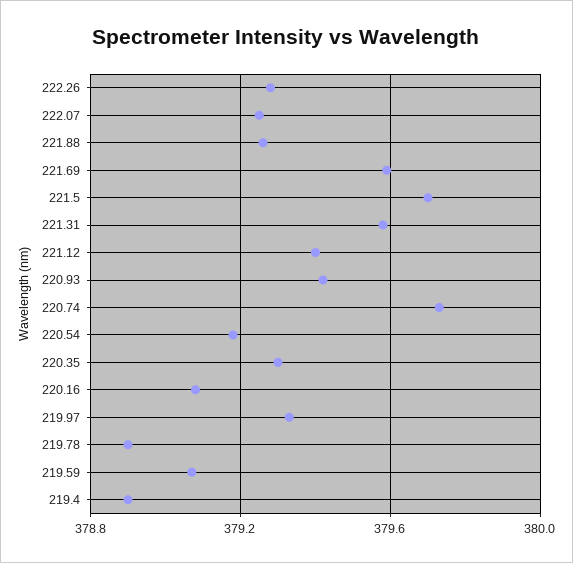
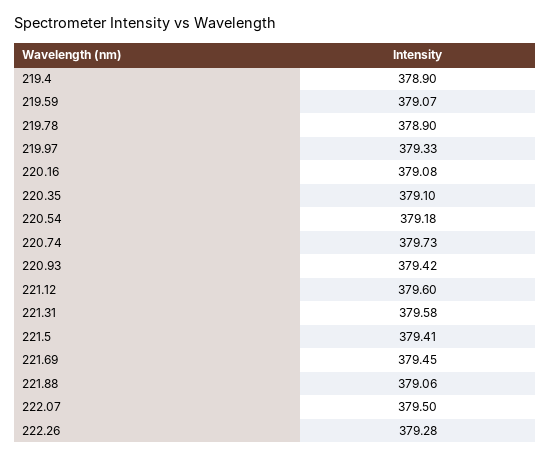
222.07: 379.25 -> 379.5
221.88: 379.25 -> 379.06
221.69: 379.6 -> 379.45
221.5: 379.7 -> 379.41
221.12: 379.4 -> 379.6
220.35: 379.3 -> 379.1

